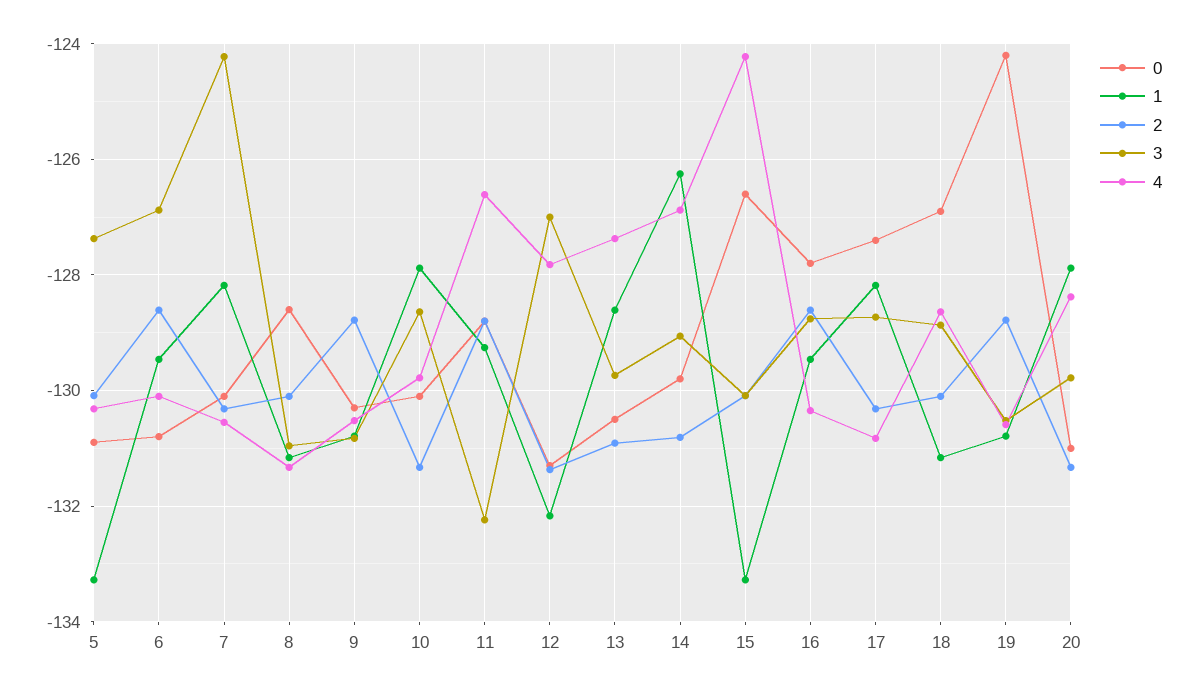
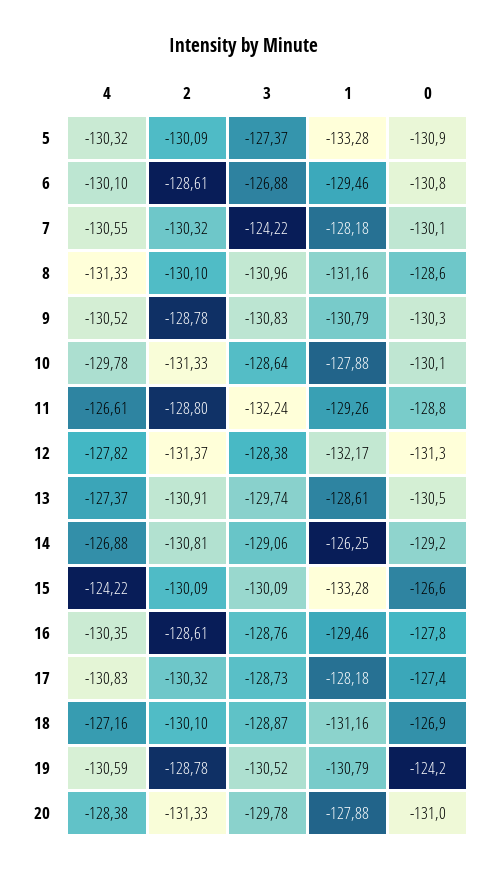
3, 12: -127 -> -128.38
0, 14: -129.8 -> -129.2
4, 18: -128.6 -> -127.16

